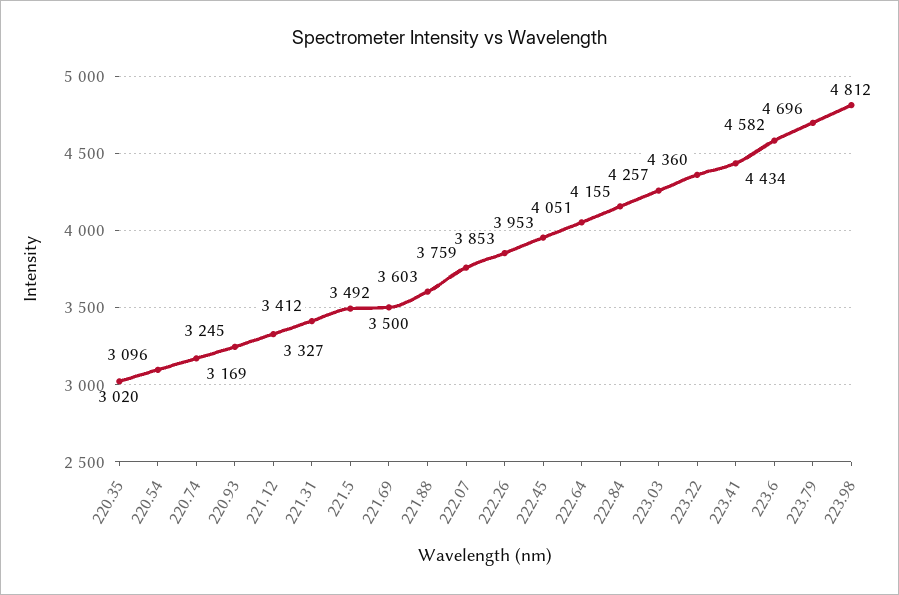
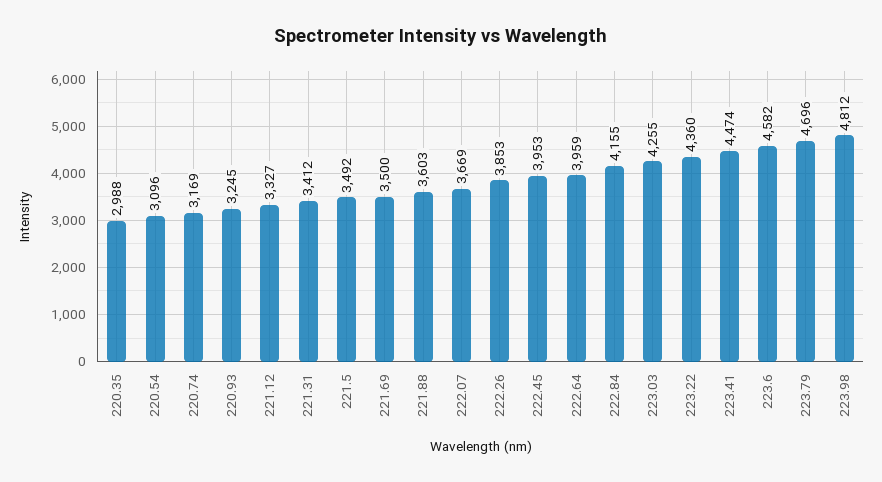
220.35: 3020 -> 2988
222.07: 3759 -> 3669
222.64: 4051 -> 3959
223.03: 4257 -> 4255
223.41: 4434 -> 4474

